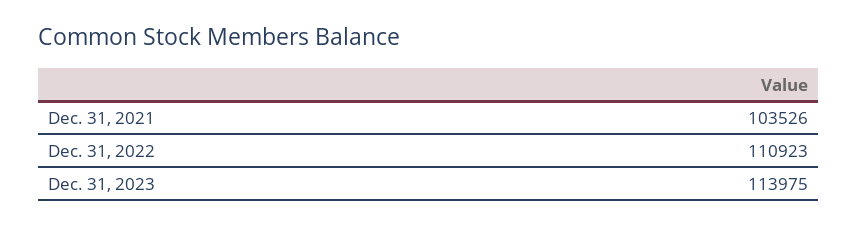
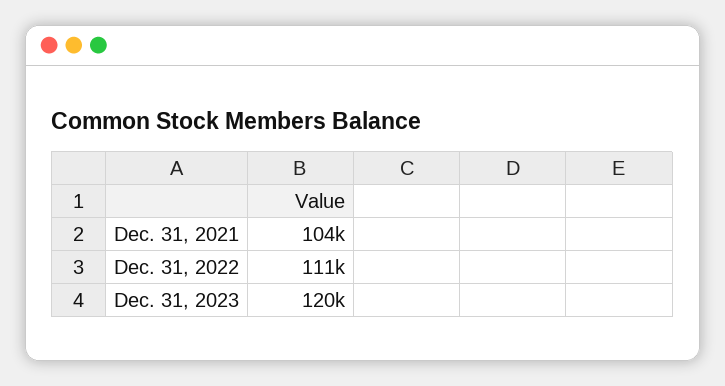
Dec. 31, 2023: 113975 -> 120000

